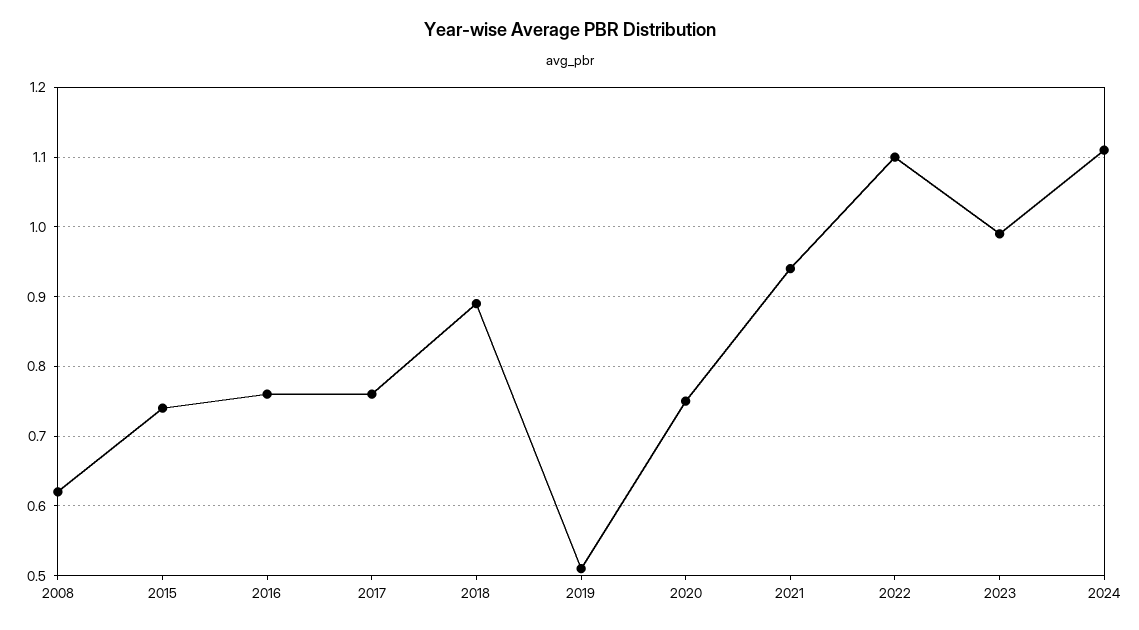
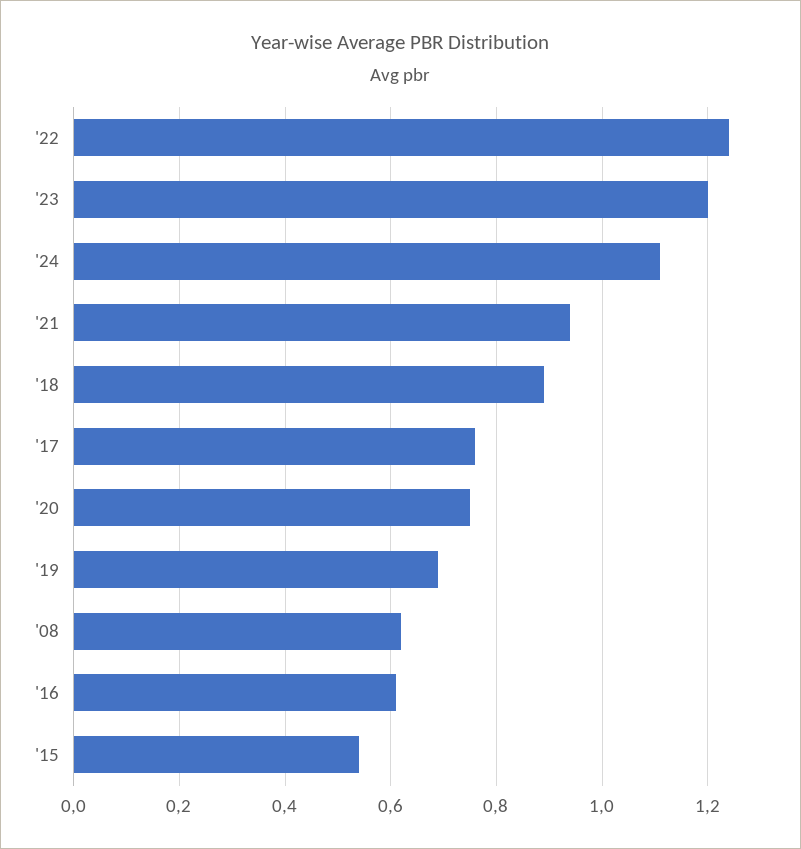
2015: 0.74 -> 0.55
2016: 0.76 -> 0.6
2019: 0.51 -> 0.7
2022: 1.1 -> 1.25
2023: 0.99 -> 1.2

